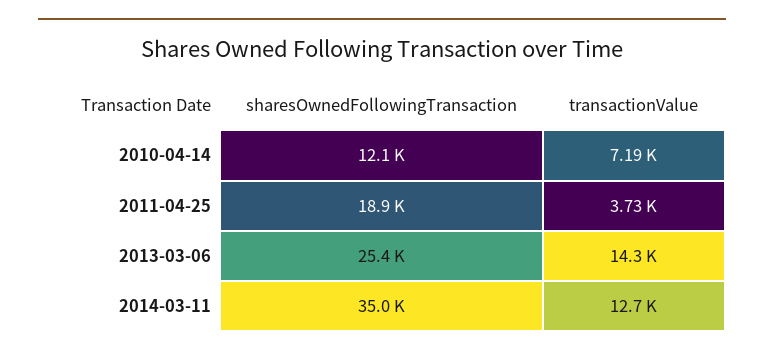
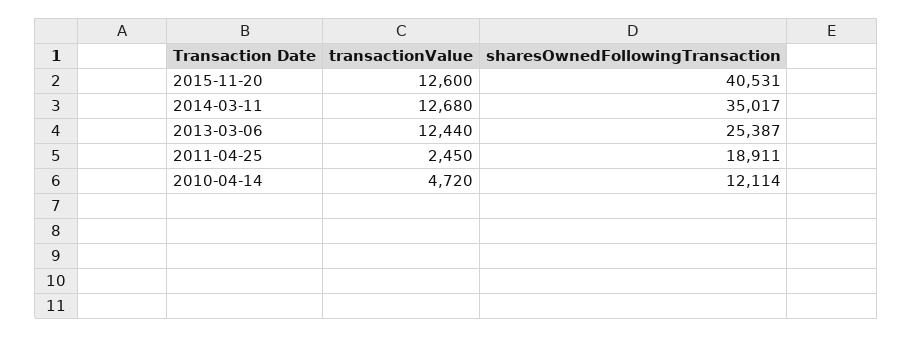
transactionValue, 2010-04-14: 7190 -> 4720
transactionValue, 2011-04-25: 3730 -> 2450
transactionValue, 2013-03-06: 14300 -> 12440
transactionValue, 2015-11-20: none -> 12600
sharesOwnedFollowingTransaction, 2015-11-20: none -> 40531

